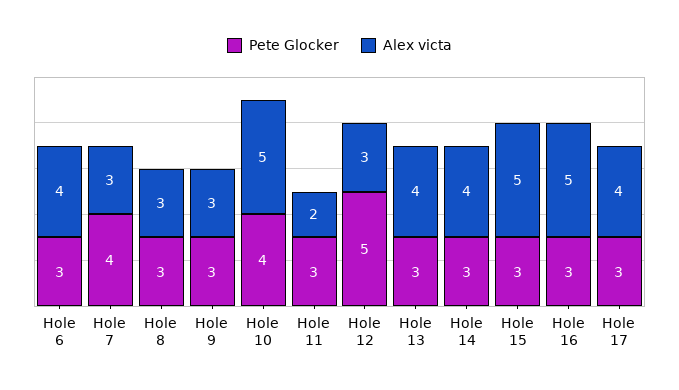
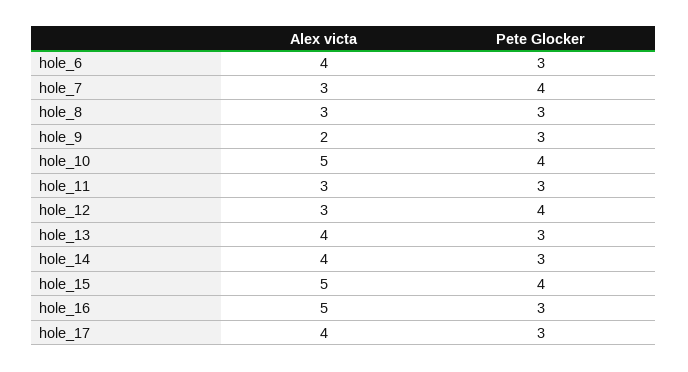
Alex victa, Hole 9: 3 -> 2
Alex victa, Hole 11: 2 -> 3
Pete Glocker, Hole 12: 5 -> 4
Pete Glocker, Hole 15: 3 -> 4

